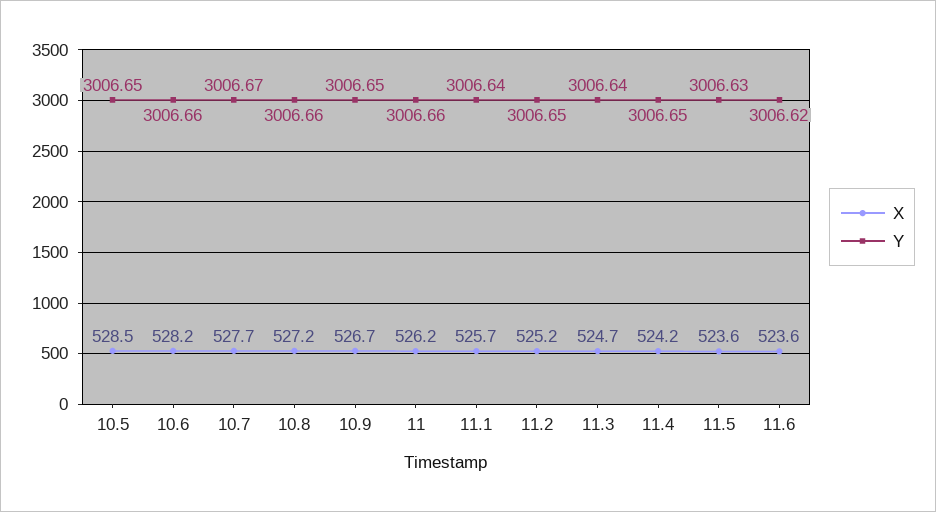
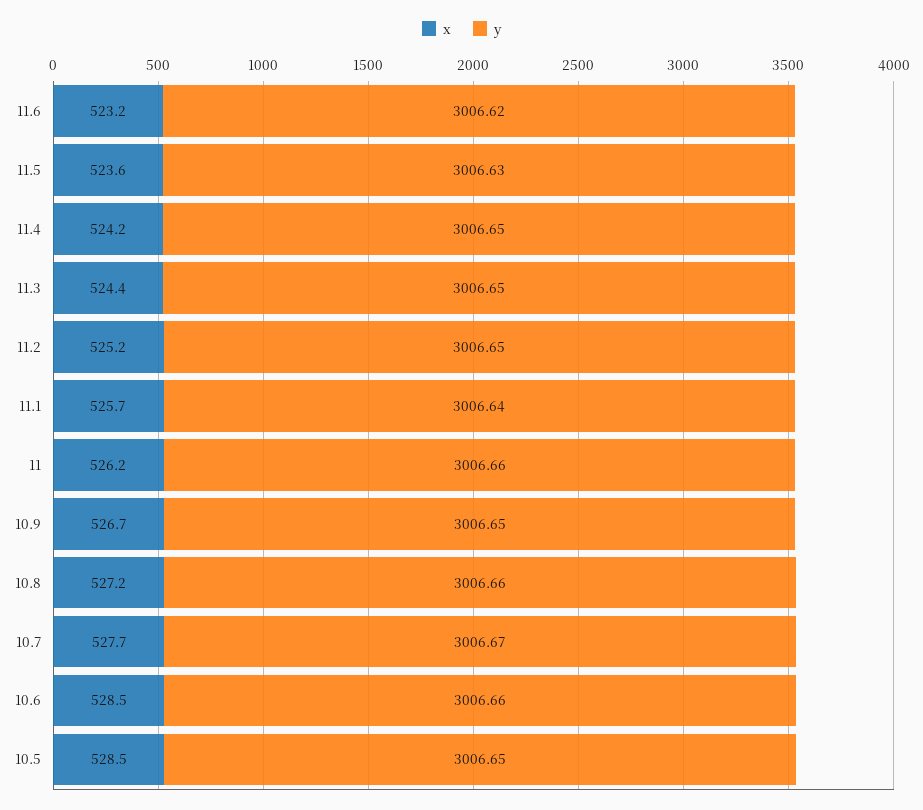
X, 10.6: 528.2 -> 528.5
X, 11.3: 524.7 -> 524.4
Y, 11.3: 3006.64 -> 3006.65
X, 11.6: 523.6 -> 523.2

